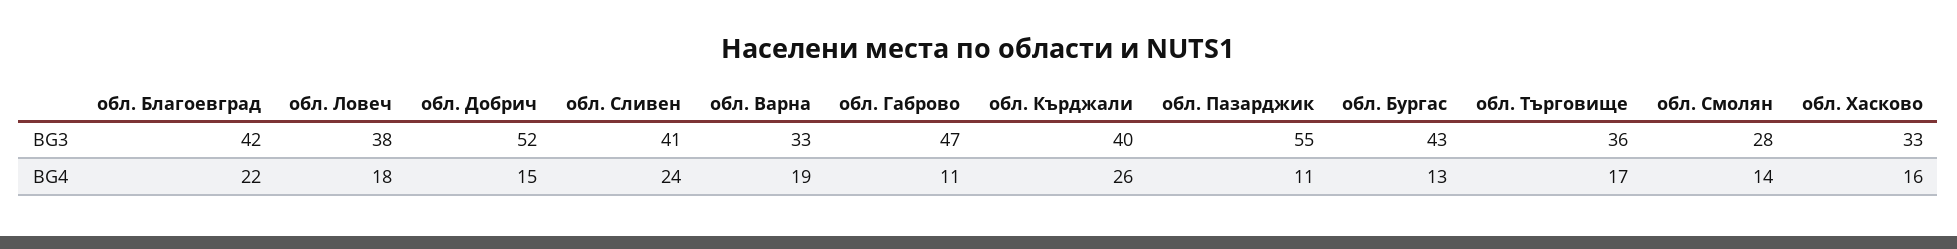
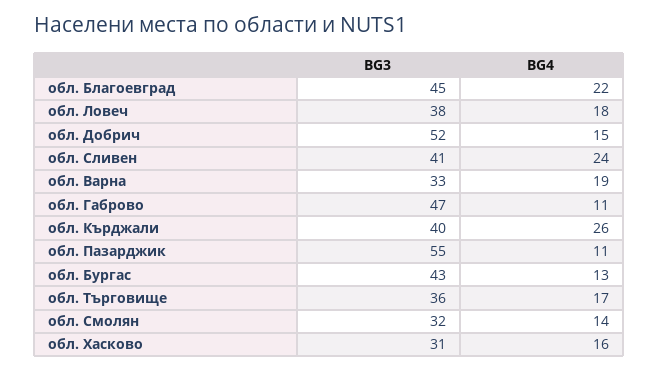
обл. Благоевград, BG3: 42 -> 45
обл. Смолян, BG3: 28 -> 32
обл. Хасково, BG3: 33 -> 31

